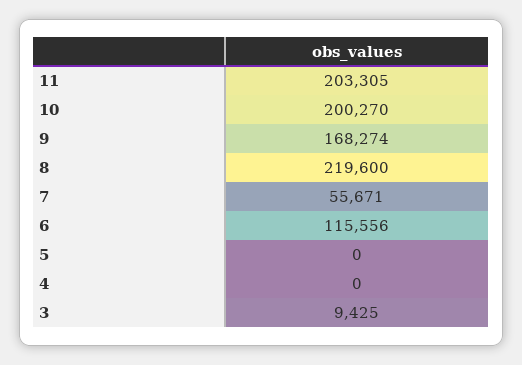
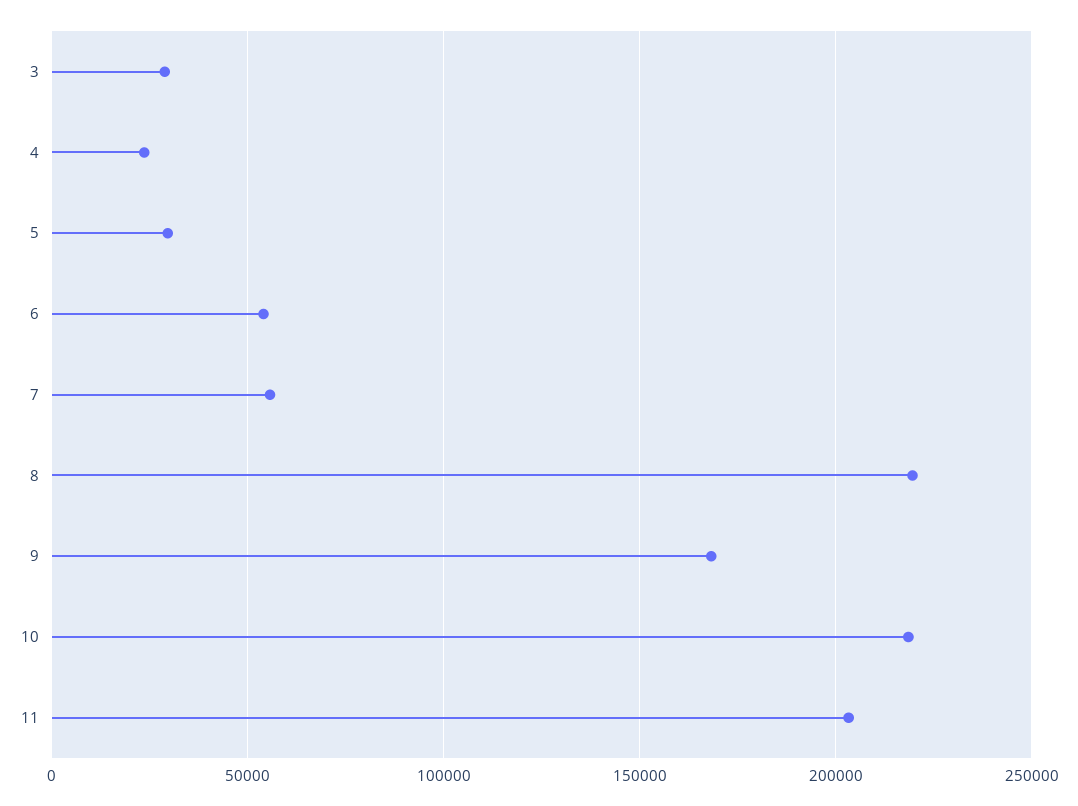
10: 200270 -> 220000
6: 115556 -> 55000
5: 0 -> 30000
4: 0 -> 25000
3: 9425 -> 30000

